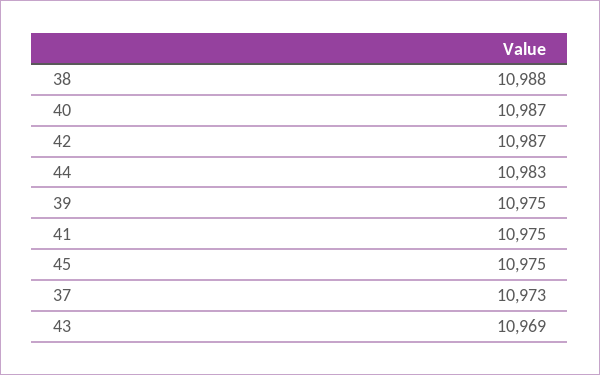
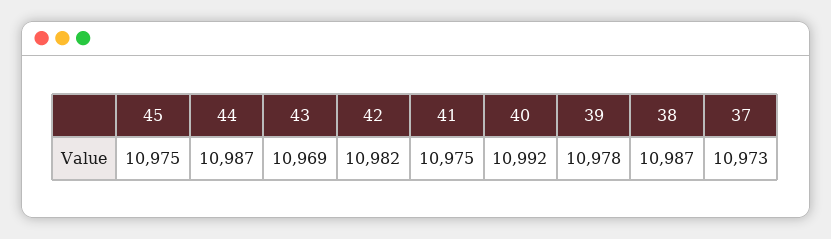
38: 10988 -> 10987
40: 10987 -> 10992
42: 10987 -> 10982
44: 10983 -> 10987
39: 10975 -> 10978

